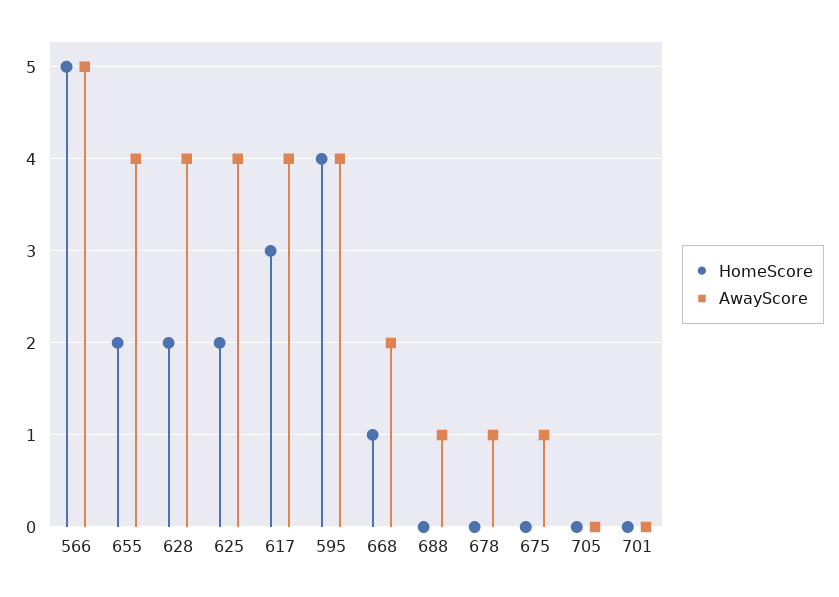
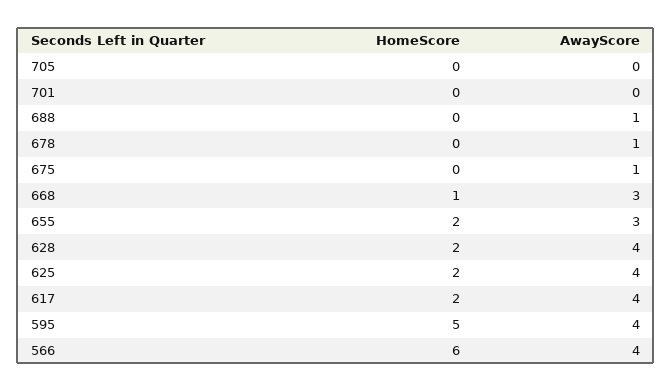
HomeScore, 566: 5 -> 6
AwayScore, 566: 5 -> 4
AwayScore, 655: 4 -> 3
HomeScore, 617: 3 -> 2
HomeScore, 595: 4 -> 5
AwayScore, 668: 2 -> 3

